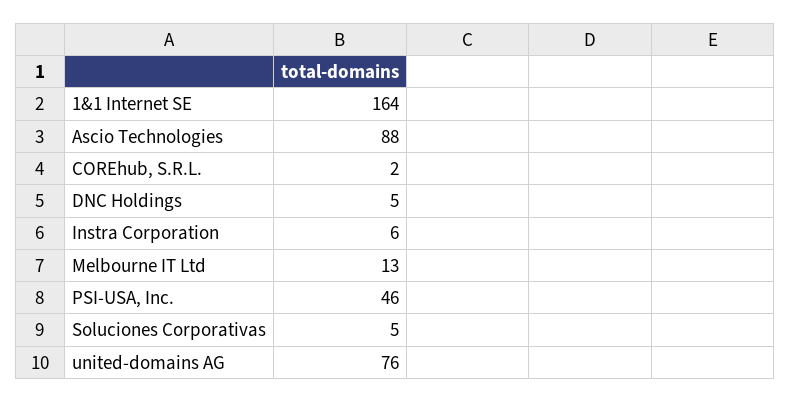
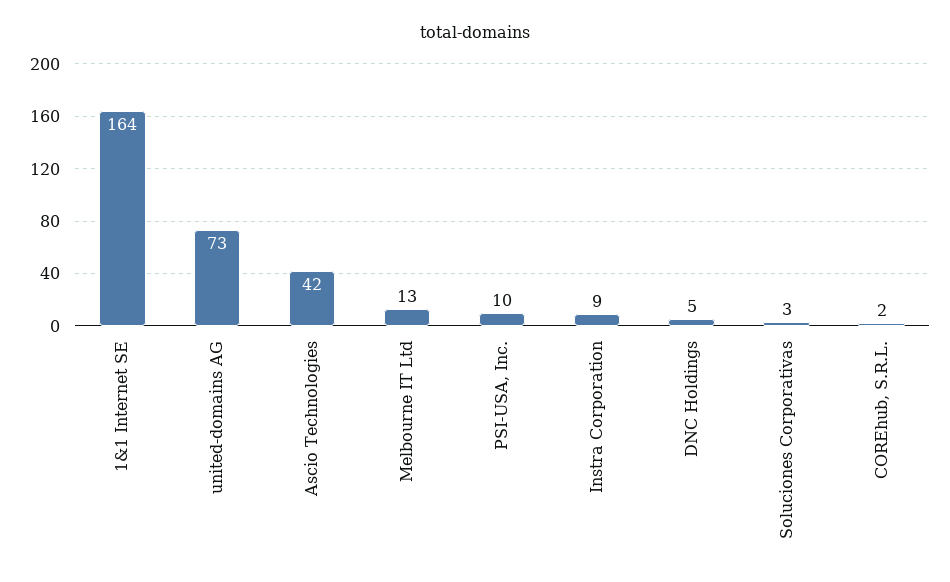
Ascio Technologies: 88 -> 42
Instra Corporation: 6 -> 9
PSI-USA, Inc.: 46 -> 10
Soluciones Corporativas: 5 -> 3
united-domains AG: 76 -> 73

